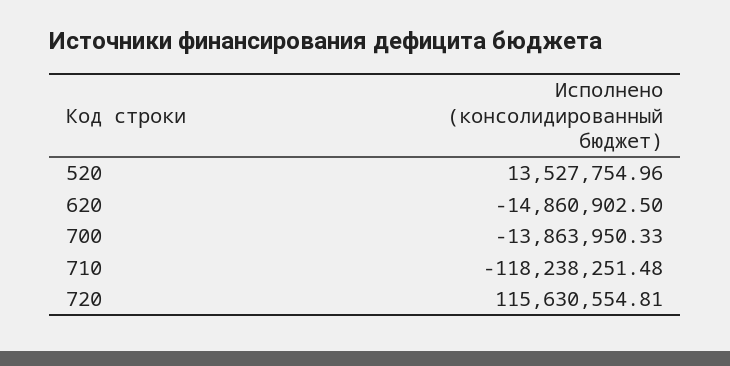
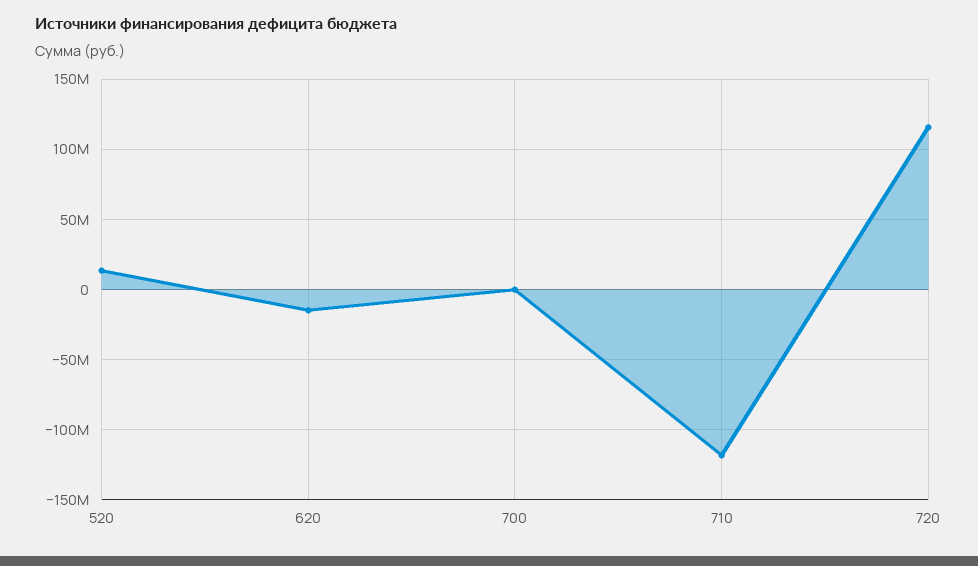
700: -13863950.33 -> 0

